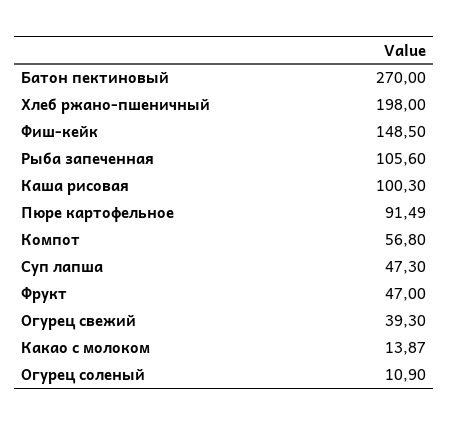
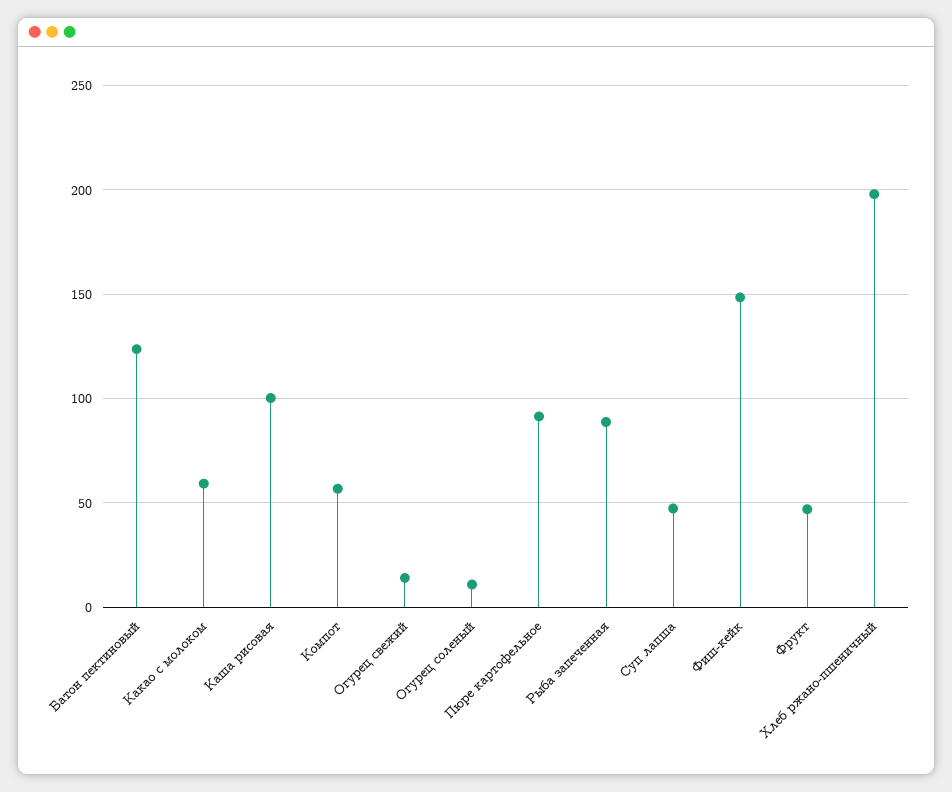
Батон пектиновый: 270 -> 125
Рыба запеченная: 105.6 -> 90
Огурец свежий: 39.3 -> 15
Какао с молоком: 13.87 -> 60

